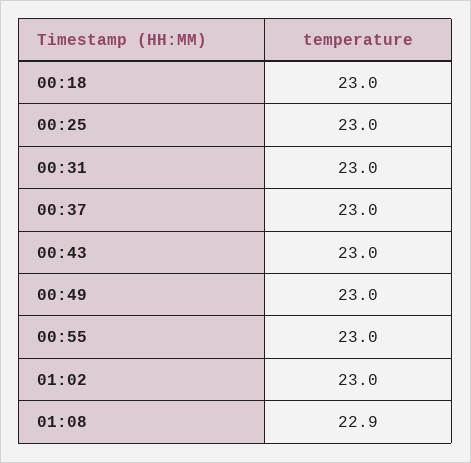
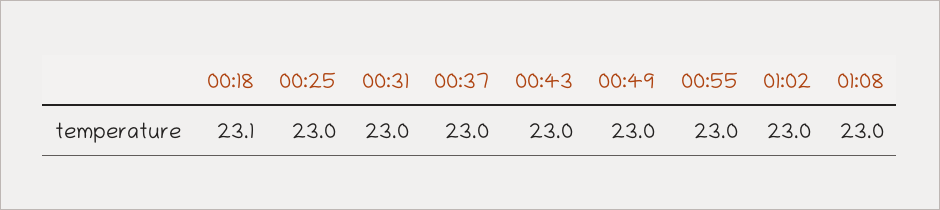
00:18: 23 -> 23.1
01:08: 22.9 -> 23

